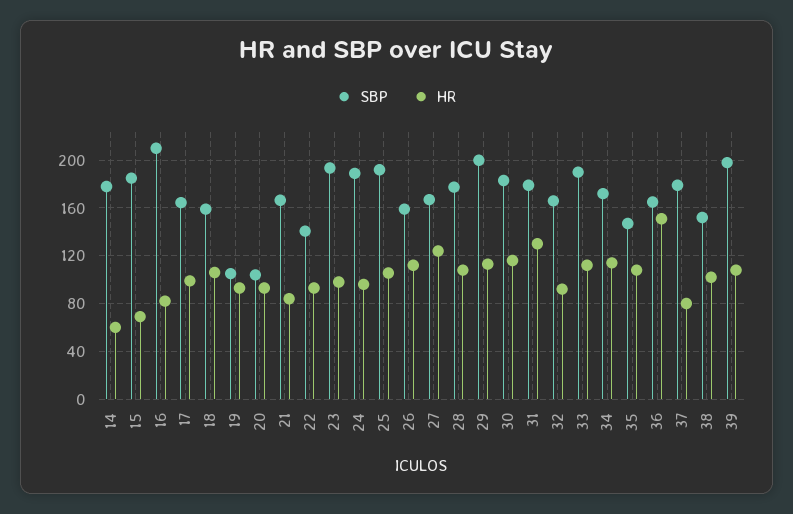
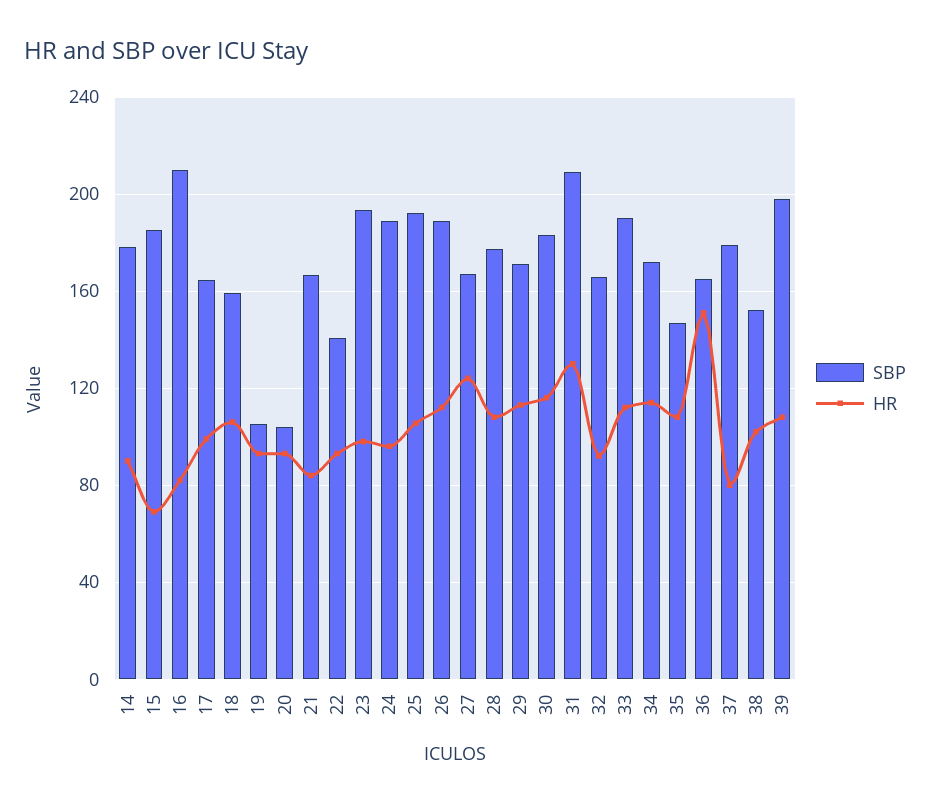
HR, 14: 60 -> 90
SBP, 26: 160 -> 190
SBP, 29: 200 -> 170
SBP, 31: 180 -> 210

